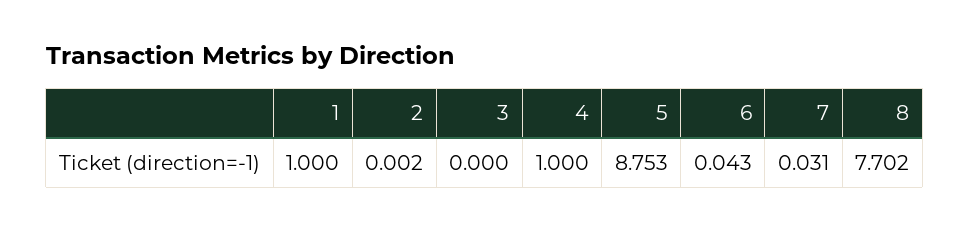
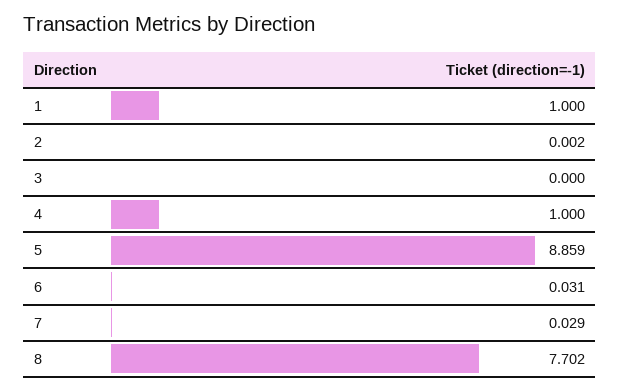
5: 8.753 -> 8.859
6: 0.043 -> 0.031
7: 0.031 -> 0.029

